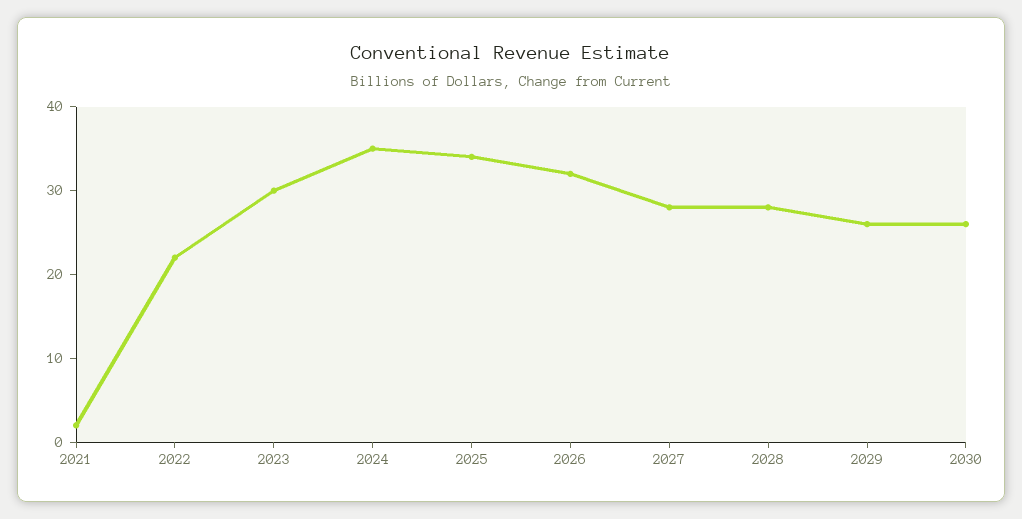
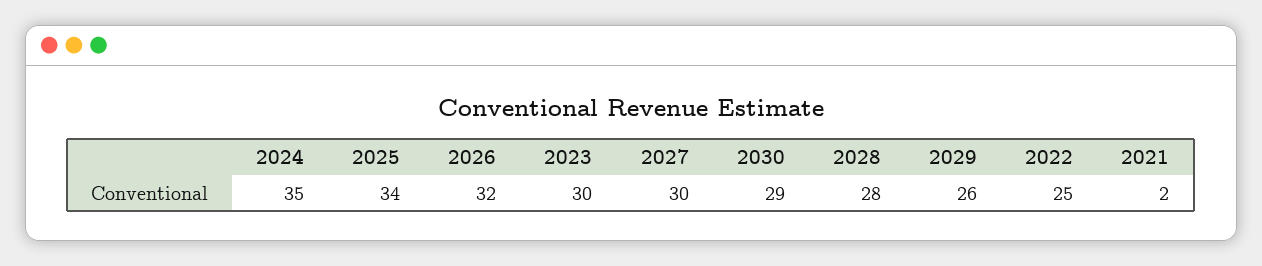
2022: 22 -> 25
2027: 28 -> 30
2030: 26 -> 29

